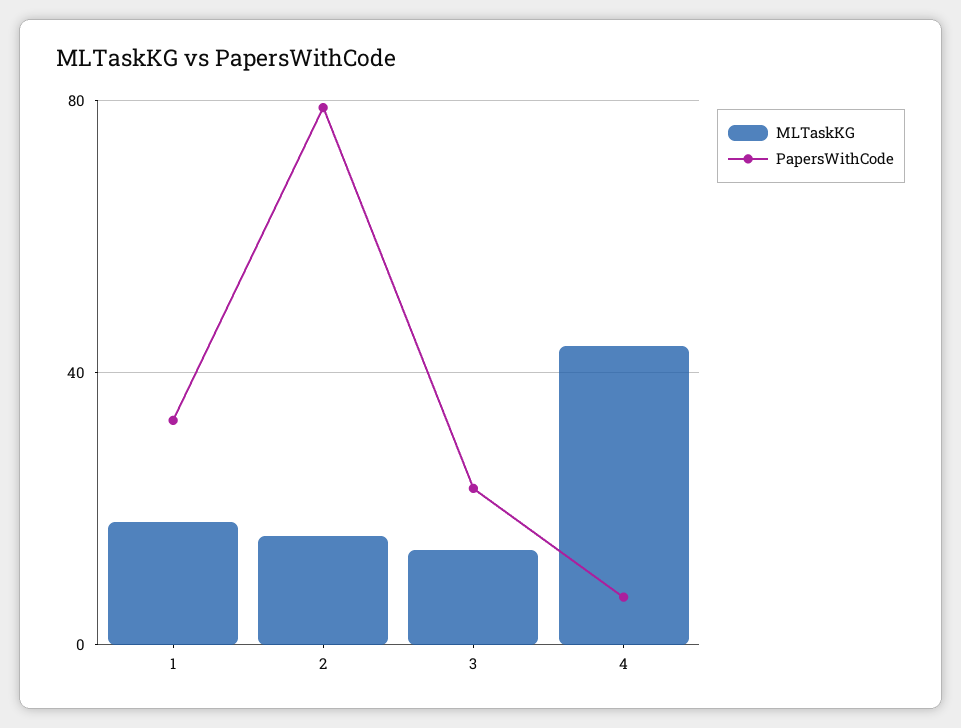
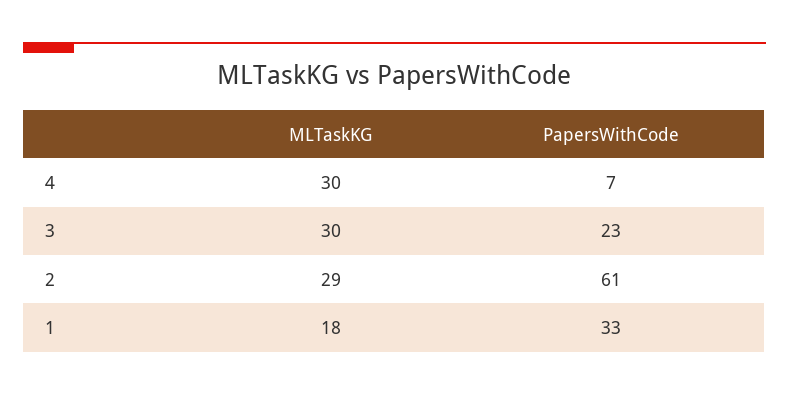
MLTaskKG, 2: 15 -> 29
PapersWithCode, 2: 80 -> 61
MLTaskKG, 3: 15 -> 30
MLTaskKG, 4: 45 -> 30

